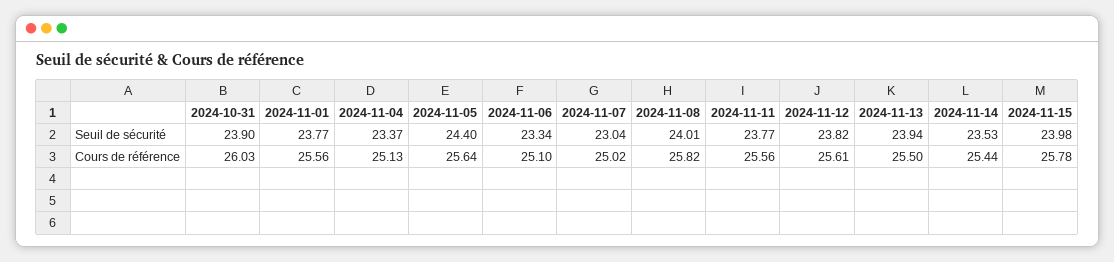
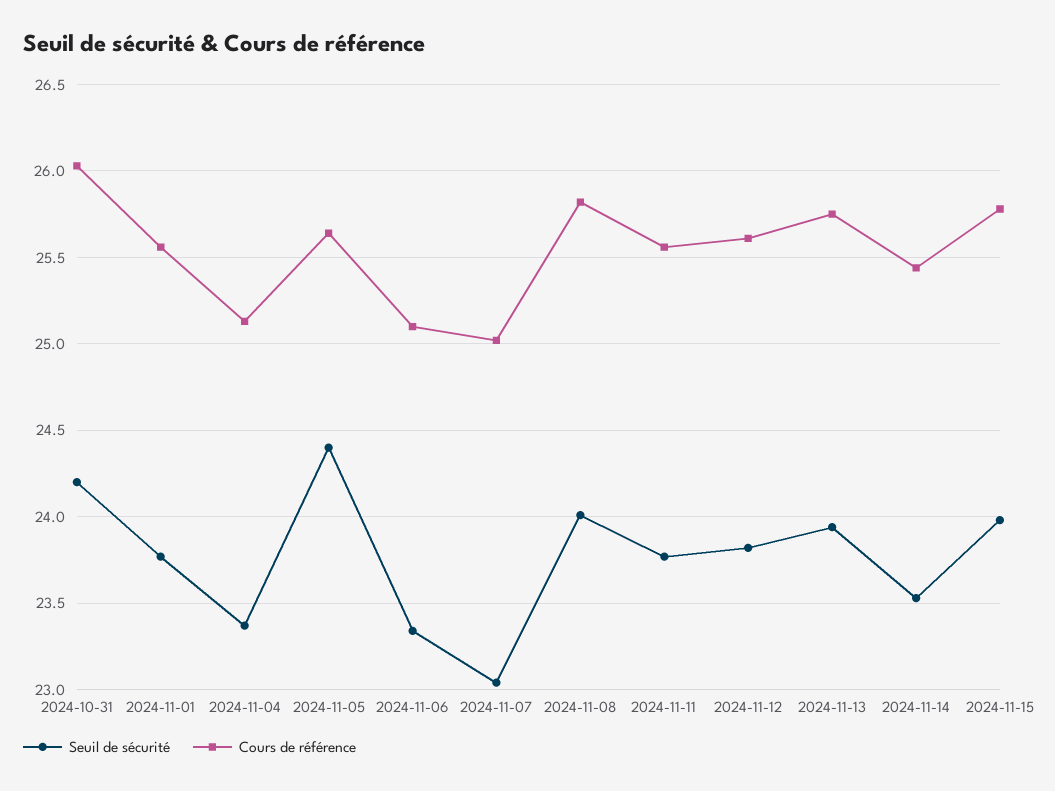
Seuil de sécurité, 2024-10-31: 23.9 -> 24.2
Cours de référence, 2024-11-13: 25.5 -> 25.75

